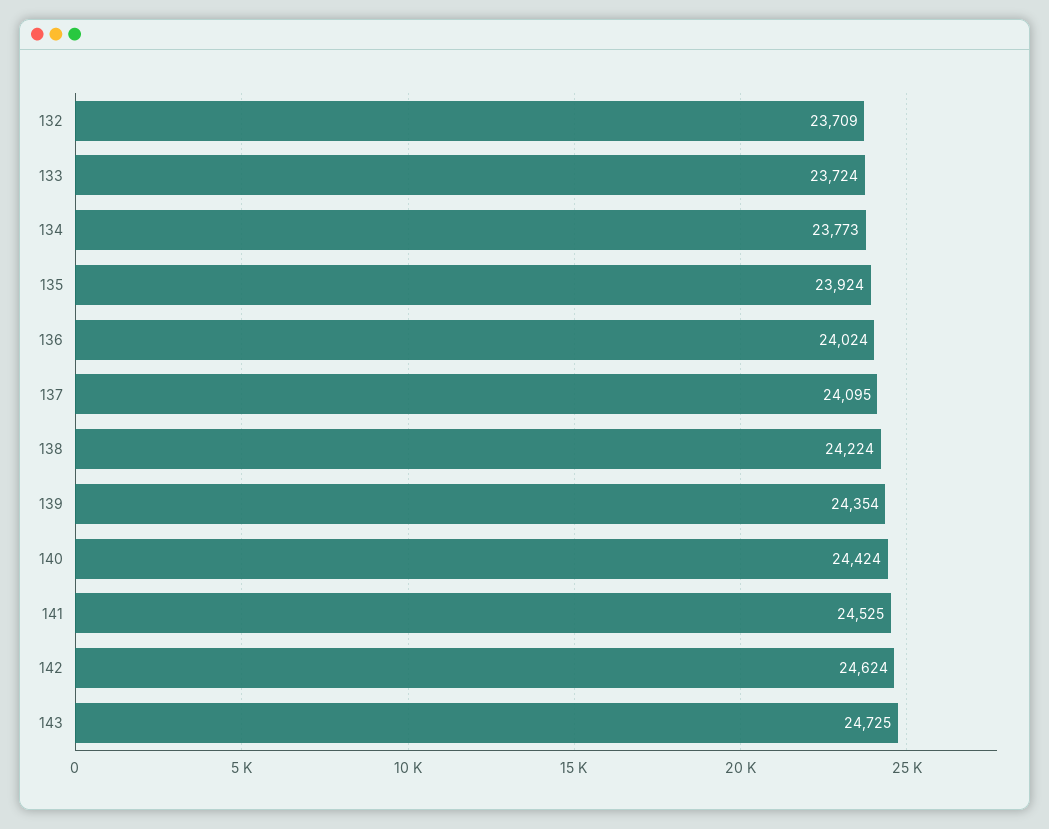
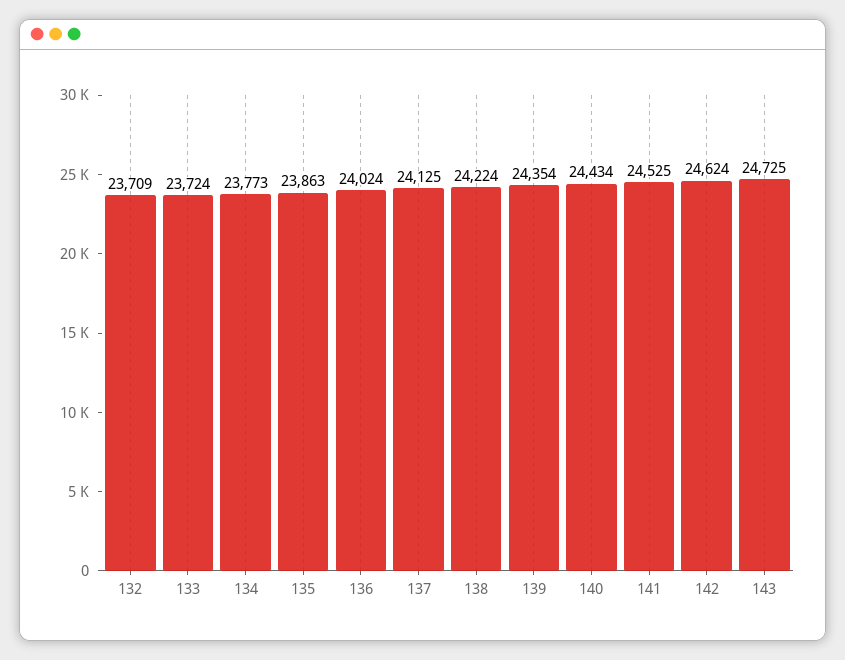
135: 23924 -> 23863
137: 24095 -> 24125
140: 24424 -> 24434

